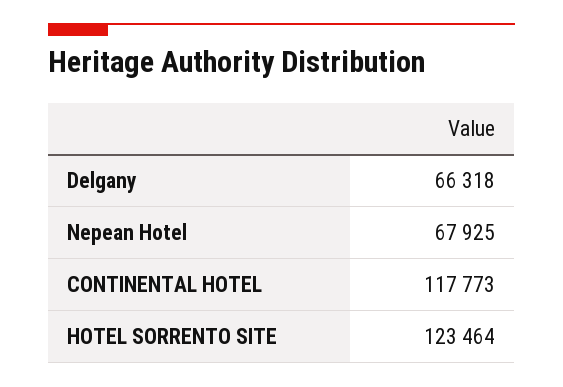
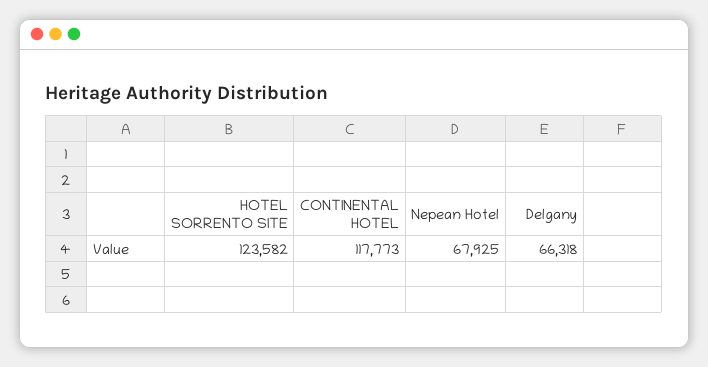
HOTEL SORRENTO SITE: 123464 -> 123582

